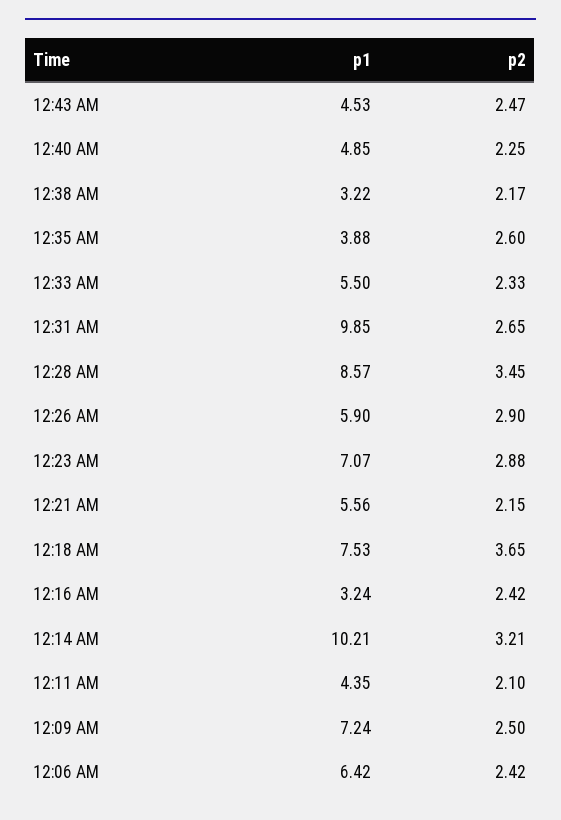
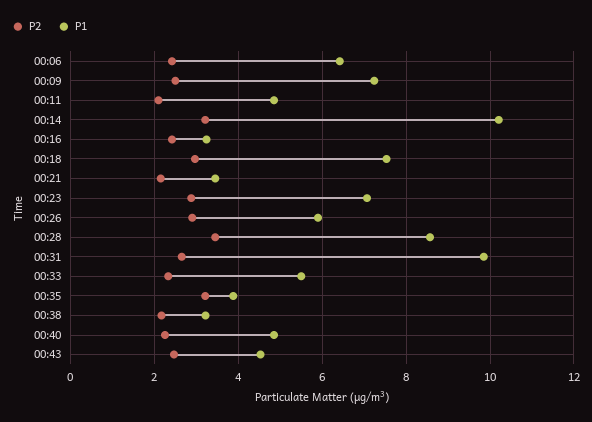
p2, 12:35 AM: 2.6 -> 3.2
p1, 12:21 AM: 5.56 -> 3.4
p2, 12:18 AM: 3.65 -> 3
p1, 12:11 AM: 4.35 -> 4.8

